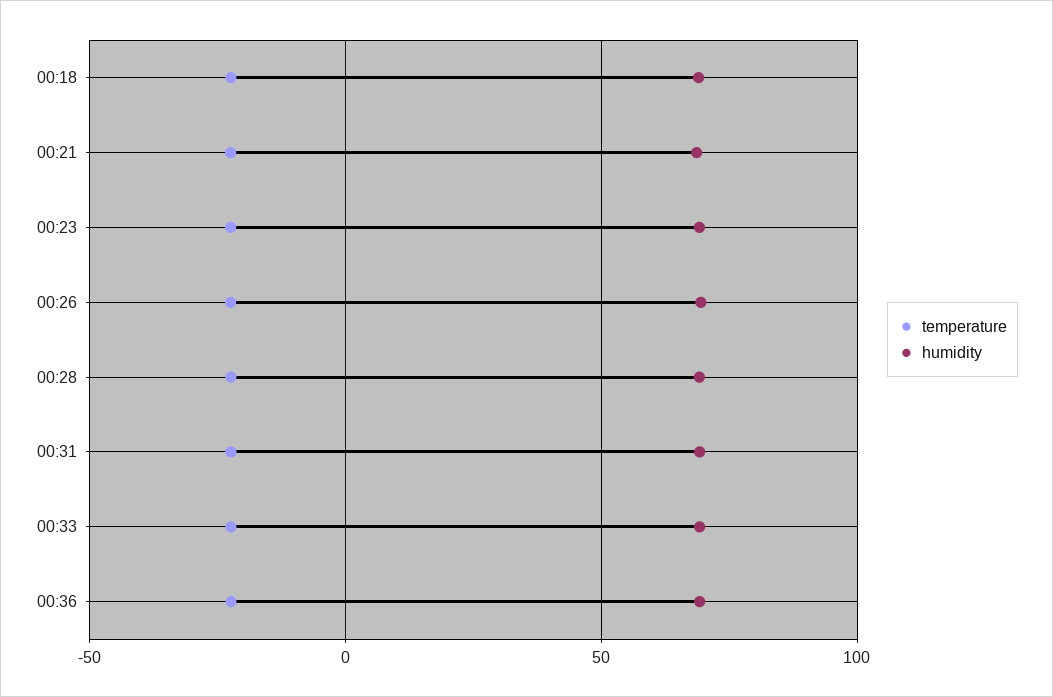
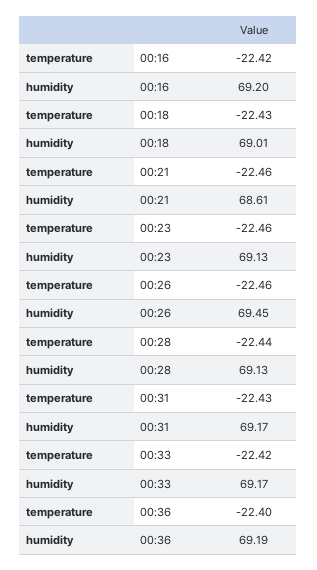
temperature, 00:16: none -> -22.42
humidity, 00:16: none -> 69.2

